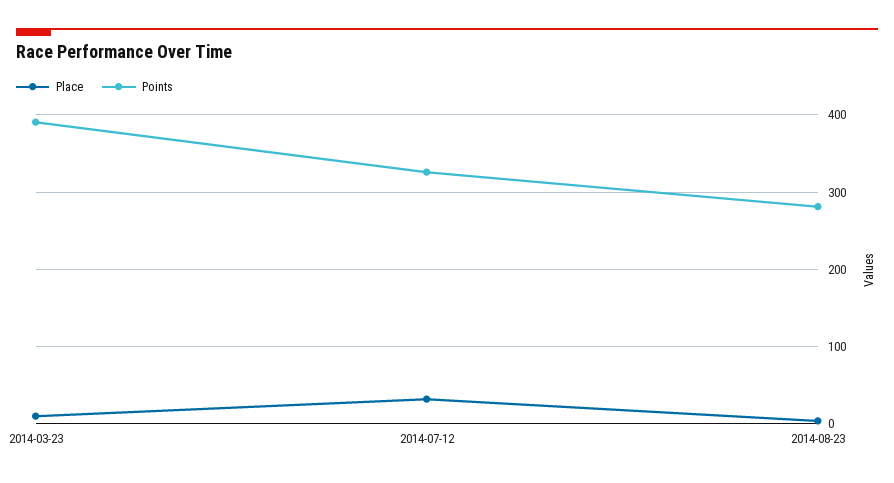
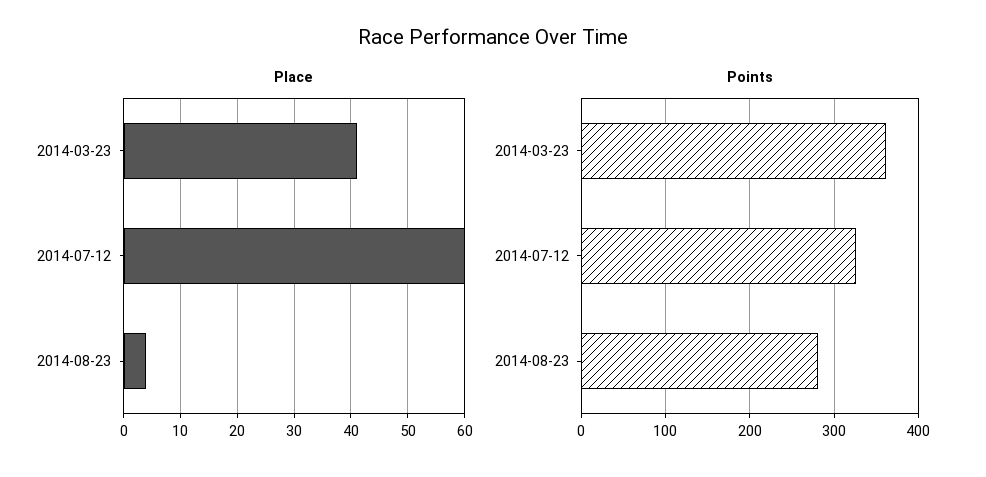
Place, 2014-03-23: 10 -> 40
Points, 2014-03-23: 390 -> 360
Place, 2014-07-12: 30 -> 60

